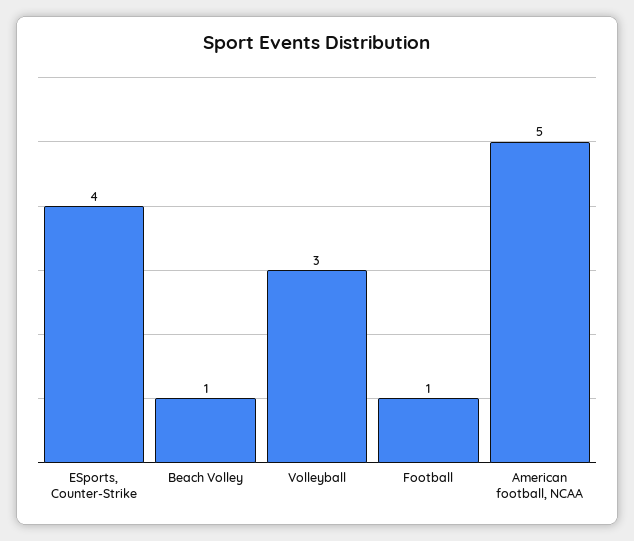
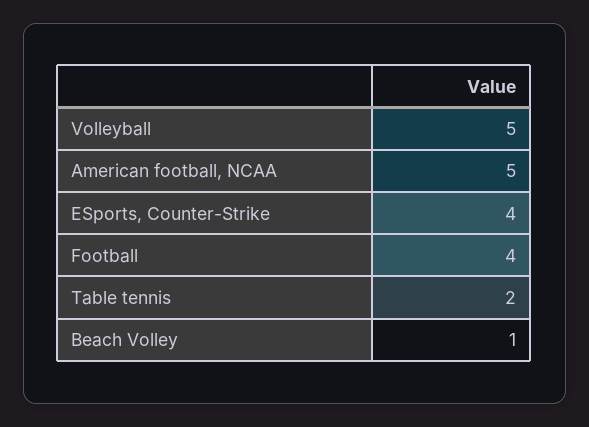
Volleyball: 3 -> 5
Football: 1 -> 4
Table tennis: none -> 2

